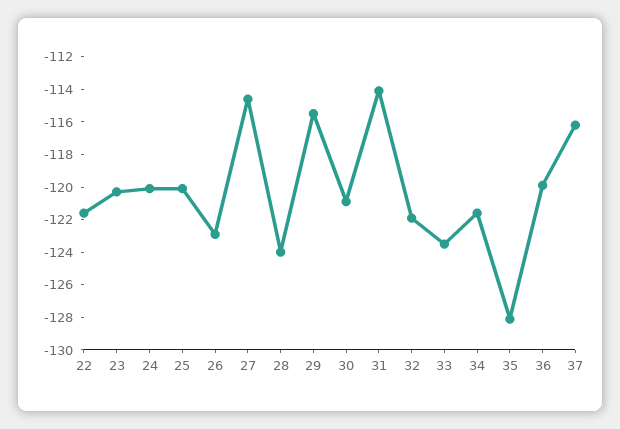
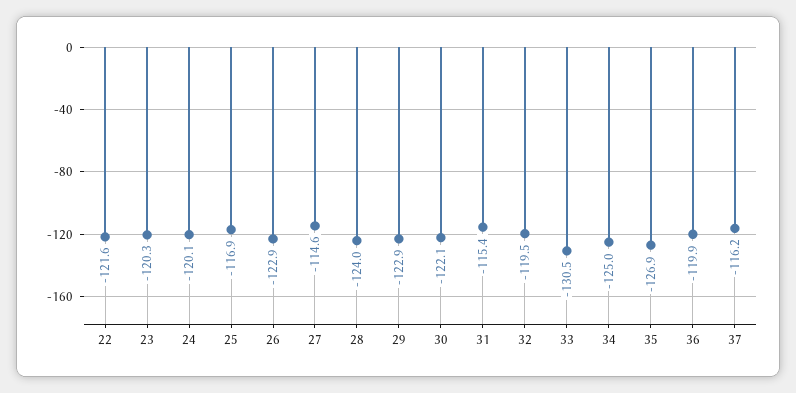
25: -120 -> -116.9
29: -115.5 -> -122.9
30: -121 -> -122.1
31: -114 -> -115.4
32: -122 -> -119.5
33: -123.5 -> -130.5
34: -121.5 -> -125
35: -128 -> -126.9

